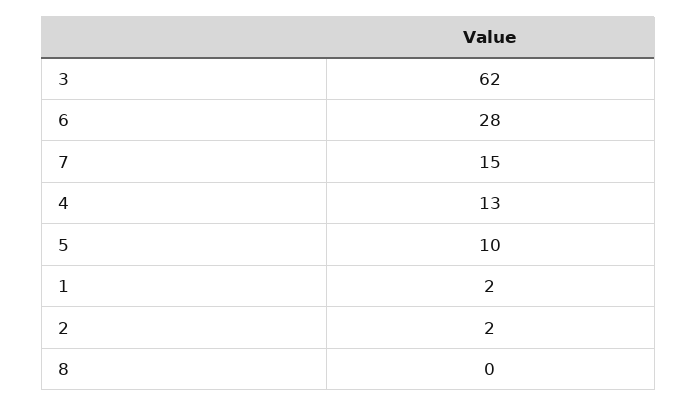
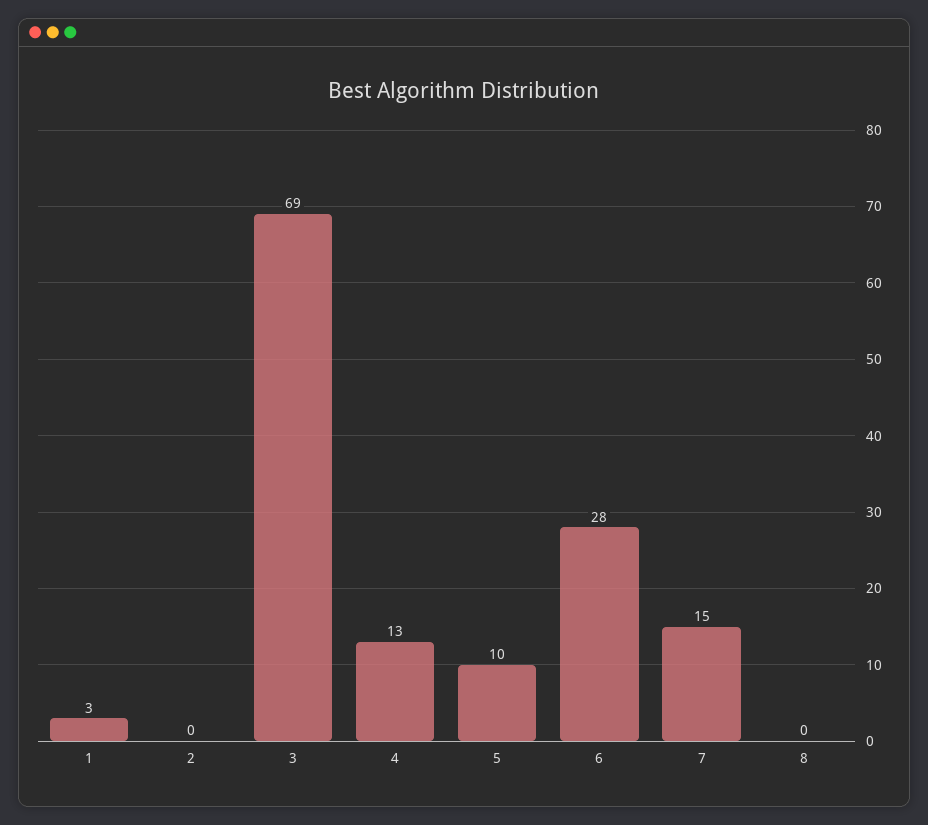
3: 62 -> 69
1: 2 -> 3
2: 2 -> 0

